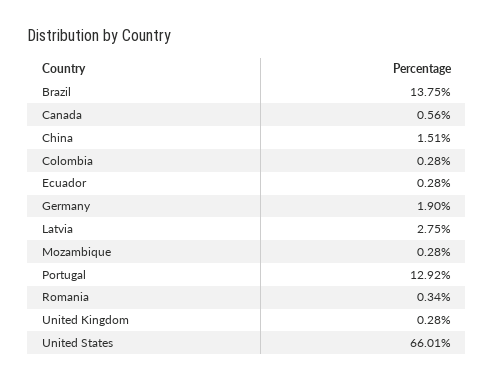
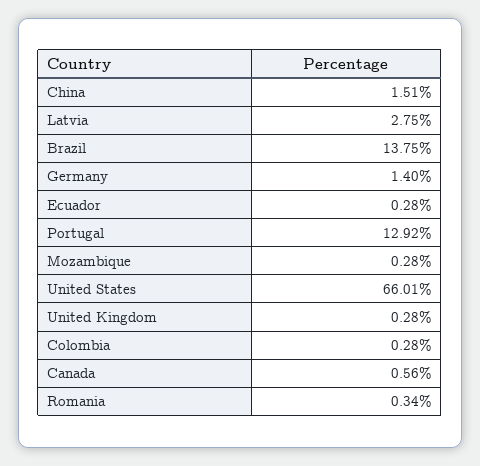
Germany: 1.9 -> 1.4

